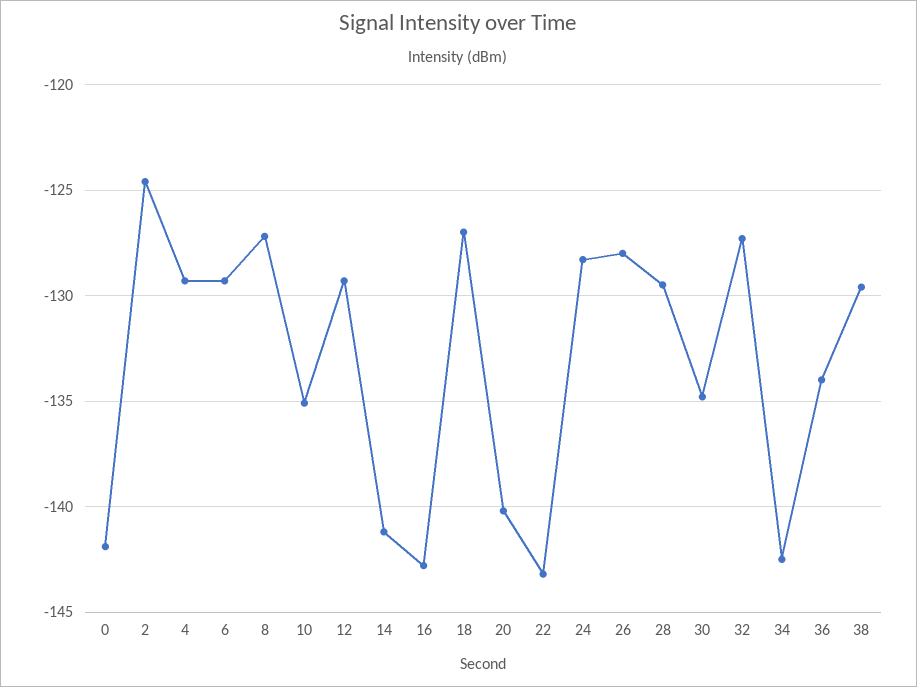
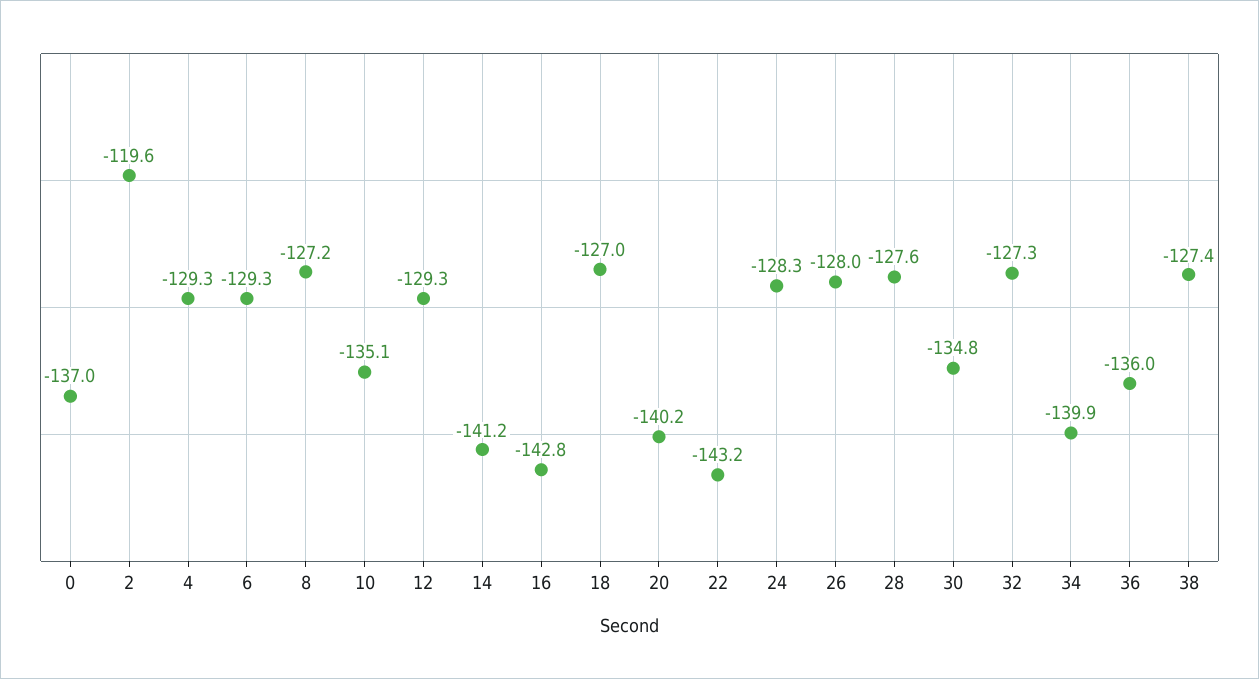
0: -142 -> -137
2: -124.5 -> -119.6
28: -129.5 -> -127.6
34: -142.5 -> -139.9
36: -134 -> -136
38: -129.5 -> -127.4

